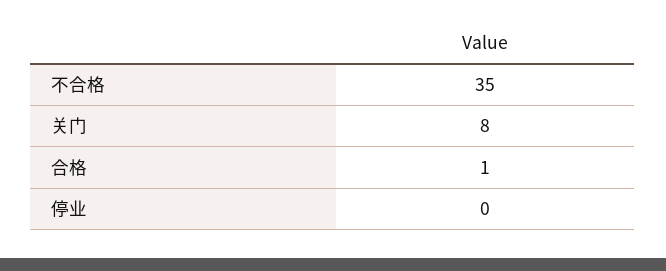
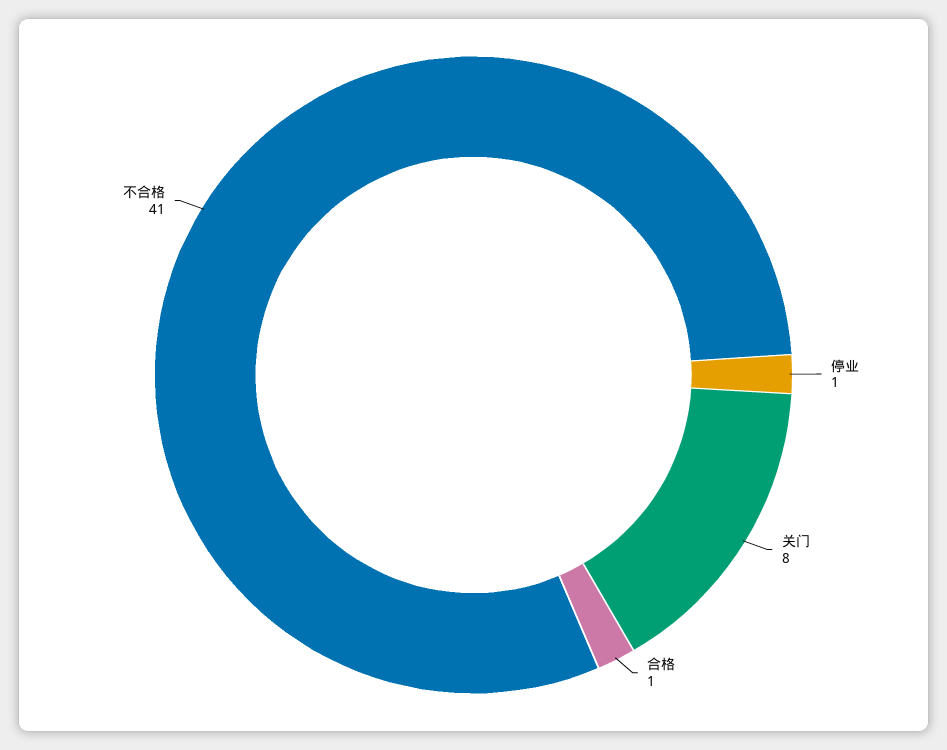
不合格: 35 -> 41
停业: 0 -> 1

